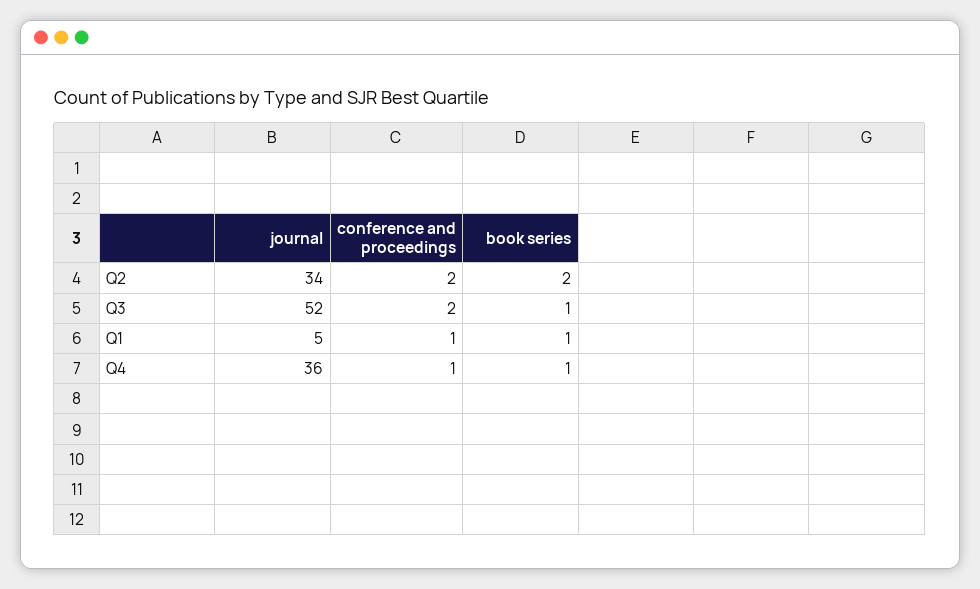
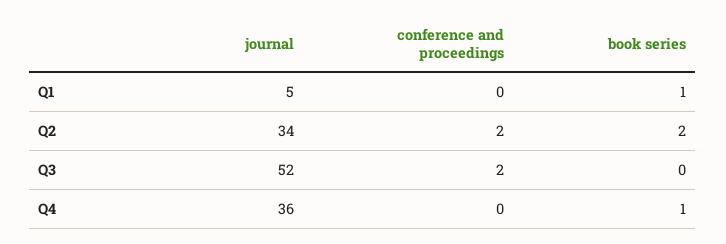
book series, Q3: 1 -> 0
conference and proceedings, Q1: 1 -> 0
conference and proceedings, Q4: 1 -> 0

